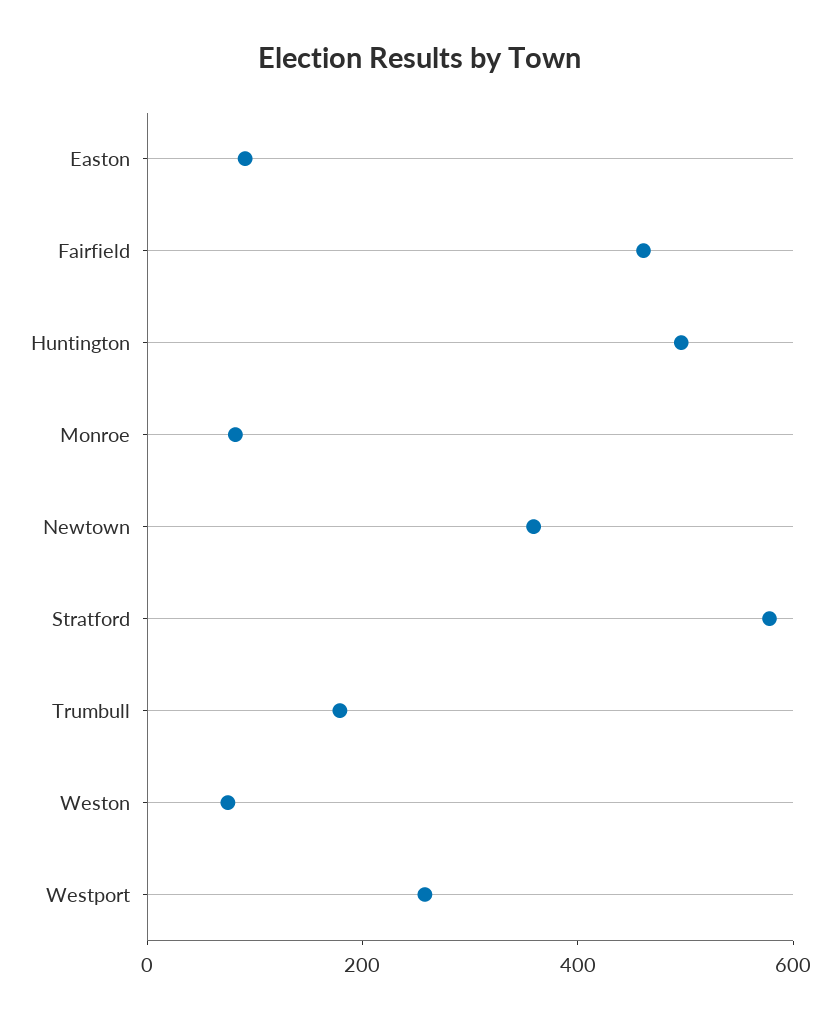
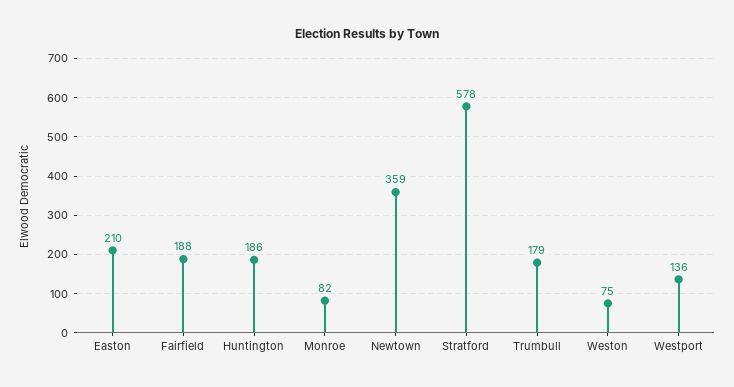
Easton: 100 -> 210
Fairfield: 450 -> 188
Huntington: 500 -> 186
Westport: 250 -> 136

